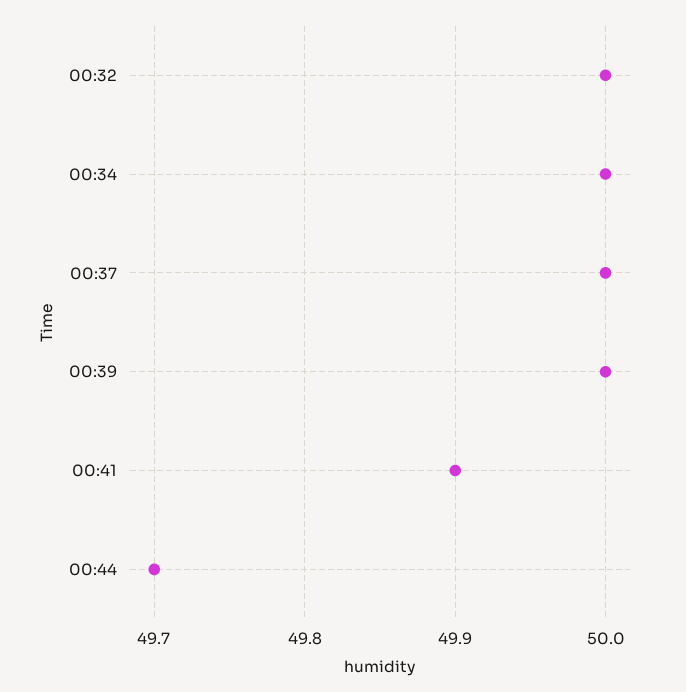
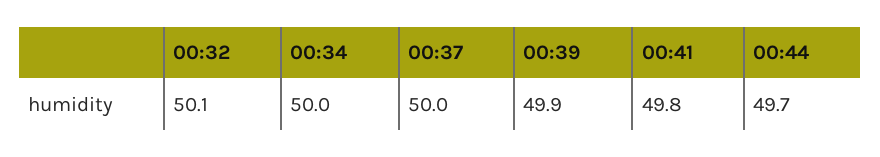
00:32: 50 -> 50.1
00:39: 50 -> 49.9
00:41: 49.9 -> 49.8

